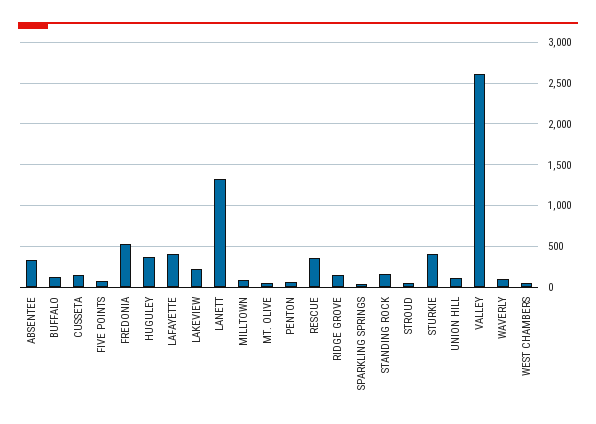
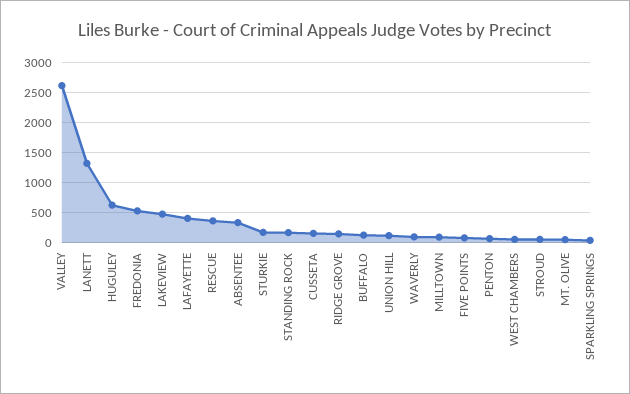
HUGULEY: 400 -> 600
LAKEVIEW: 200 -> 500
STURKIE: 400 -> 200

